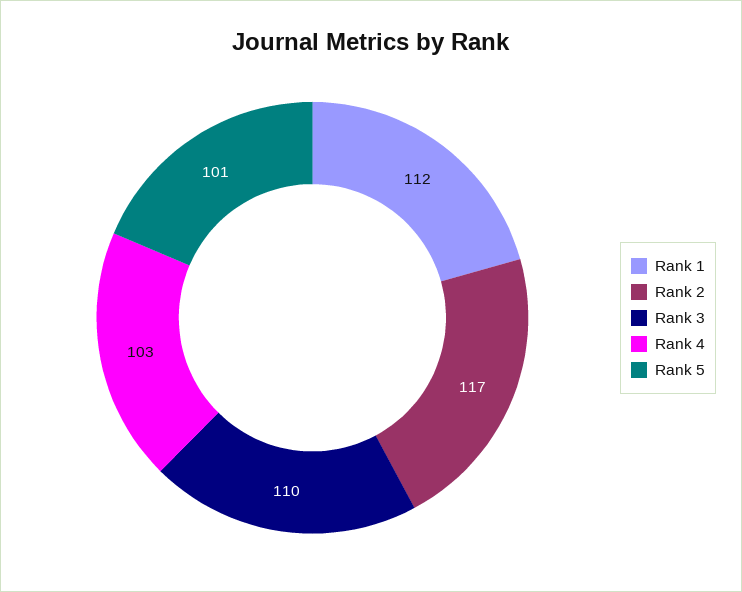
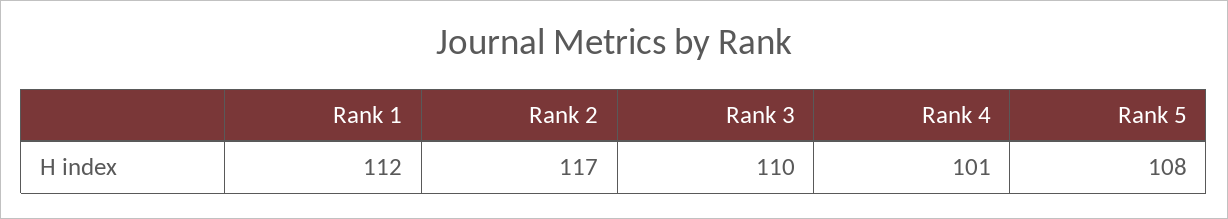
Rank 4: 103 -> 101
Rank 5: 101 -> 108

